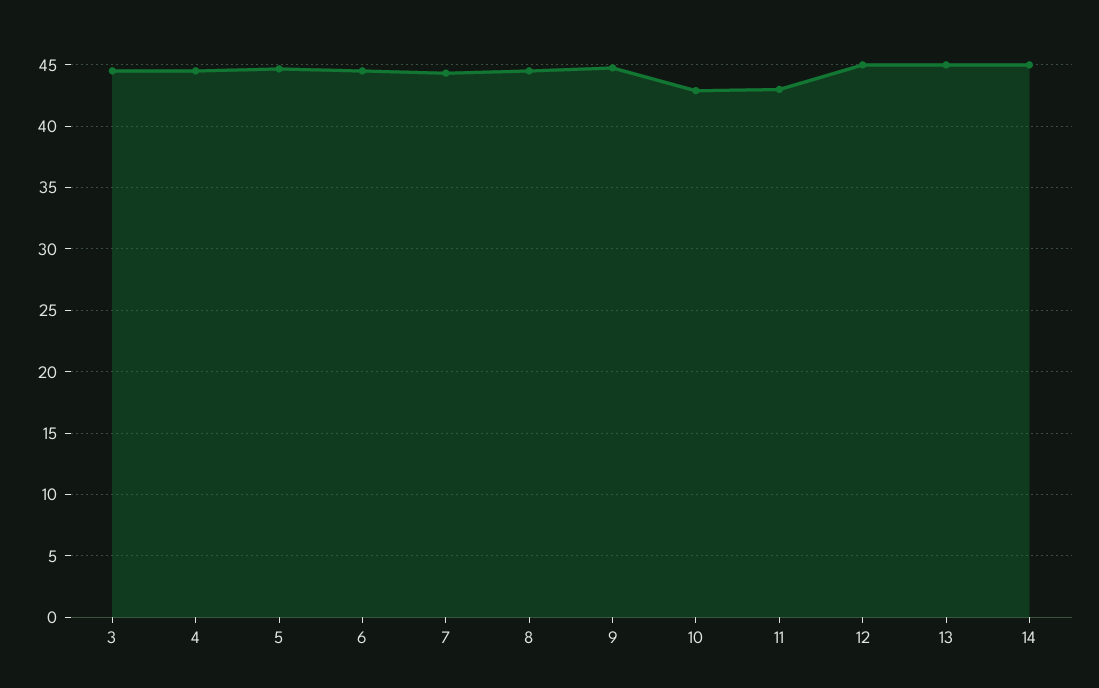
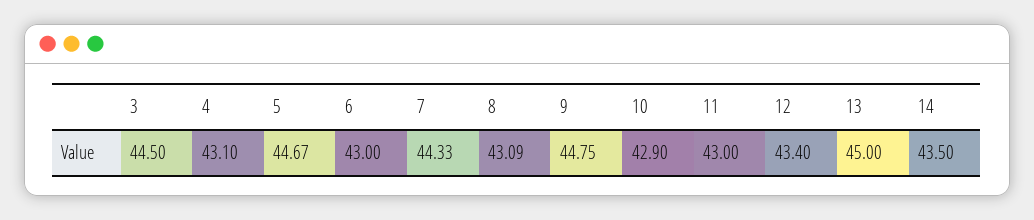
4: 44.5 -> 43.1
6: 44.5 -> 43
8: 44.5 -> 43.09
12: 45 -> 43.4
14: 45 -> 43.5

